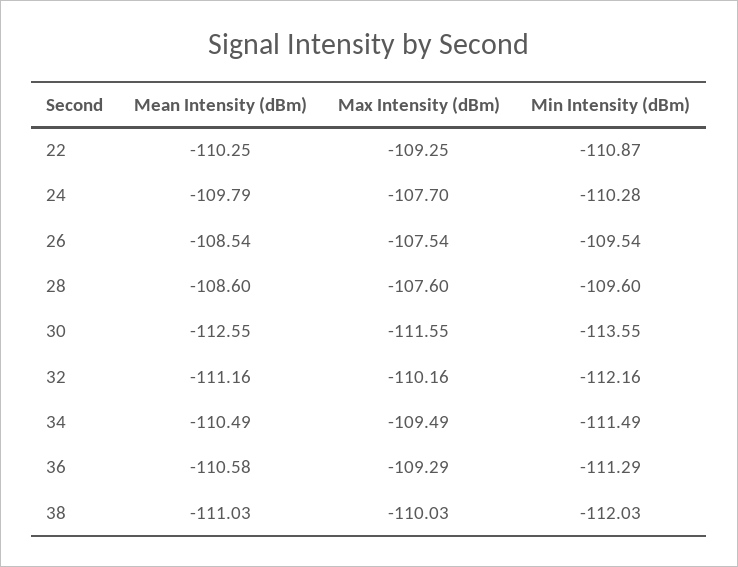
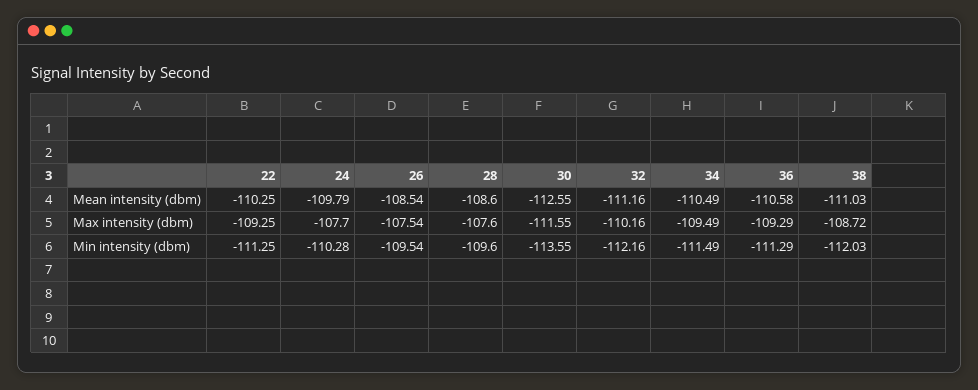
Min Intensity (dBm), 22: -110.87 -> -111.25
Max Intensity (dBm), 38: -110.03 -> -108.72

